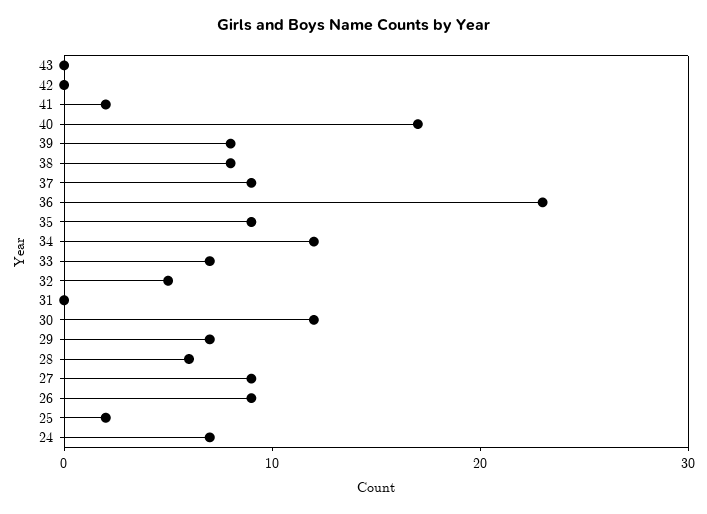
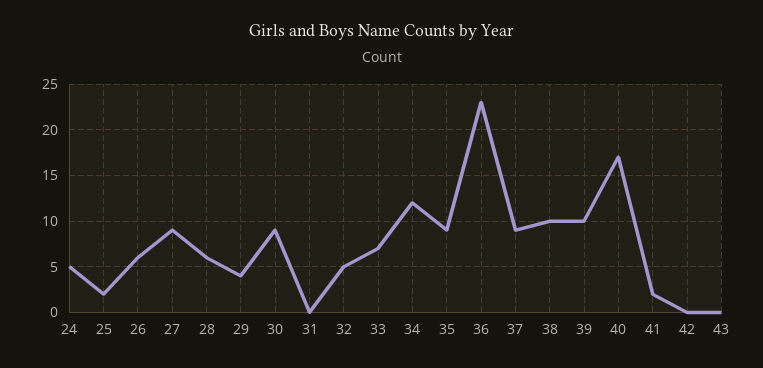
39: 8 -> 10
38: 8 -> 10
30: 12 -> 9
29: 7 -> 4
26: 9 -> 6
24: 7 -> 5

